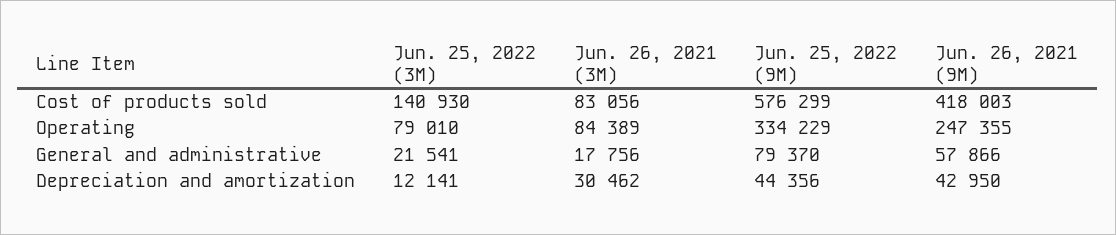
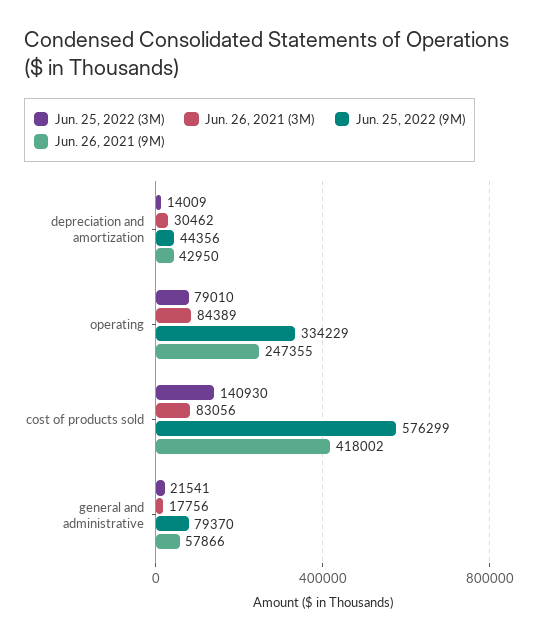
Jun. 26, 2021 (9M), Cost of products sold: 418003 -> 418002
Jun. 25, 2022 (3M), Depreciation and amortization: 12141 -> 14009

